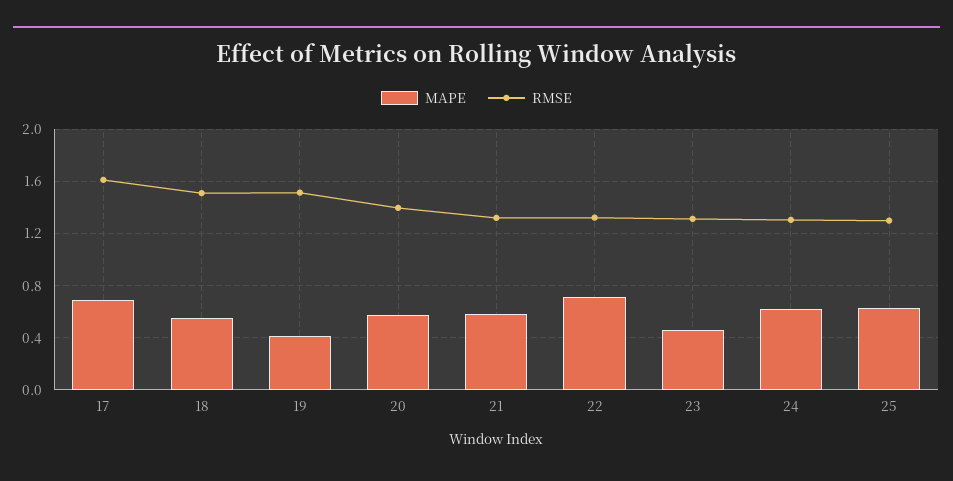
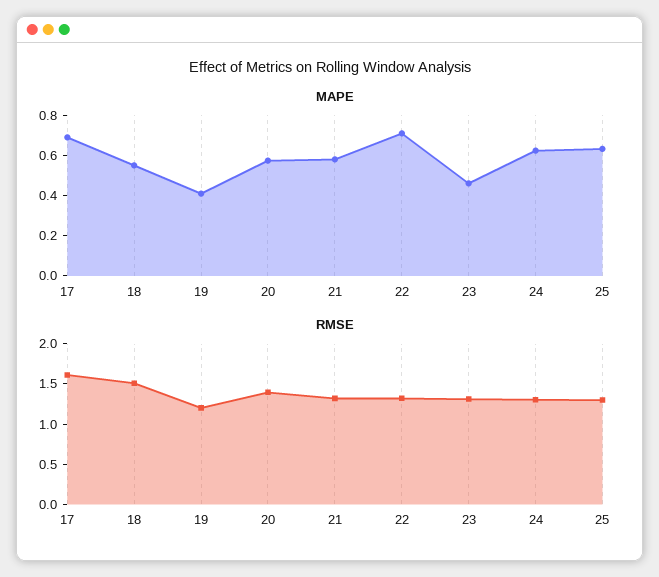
RMSE, 19: 1.5 -> 1.2

